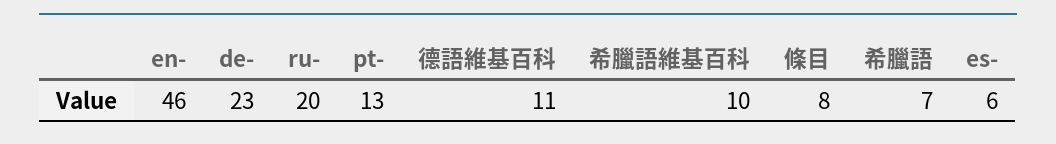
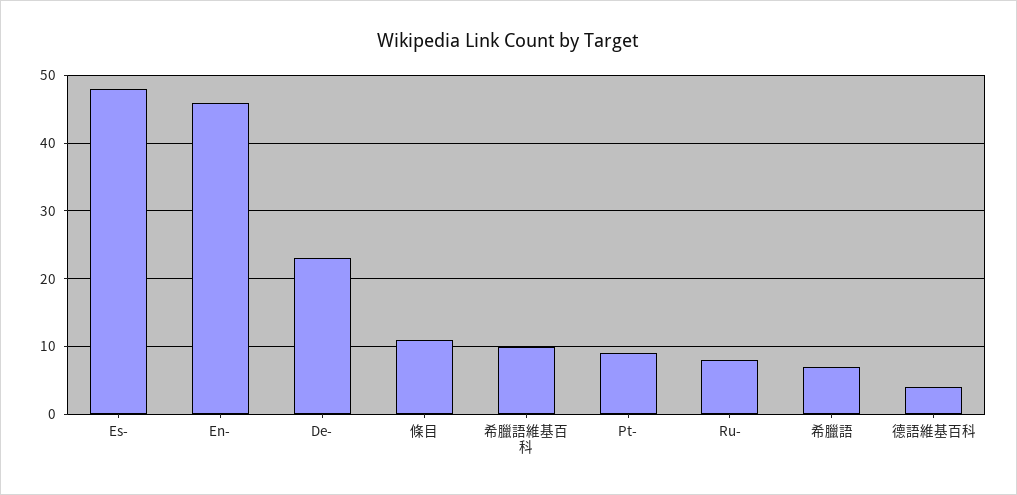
ru-: 20 -> 8
pt-: 13 -> 9
德語維基百科: 11 -> 4
條目: 8 -> 11
es-: 6 -> 48

